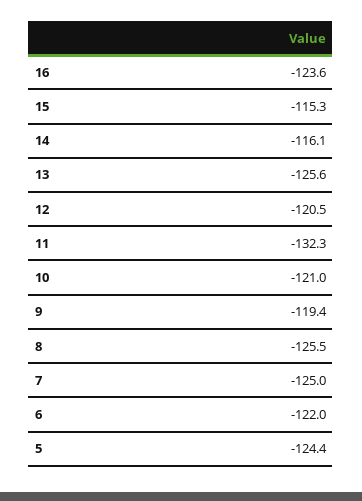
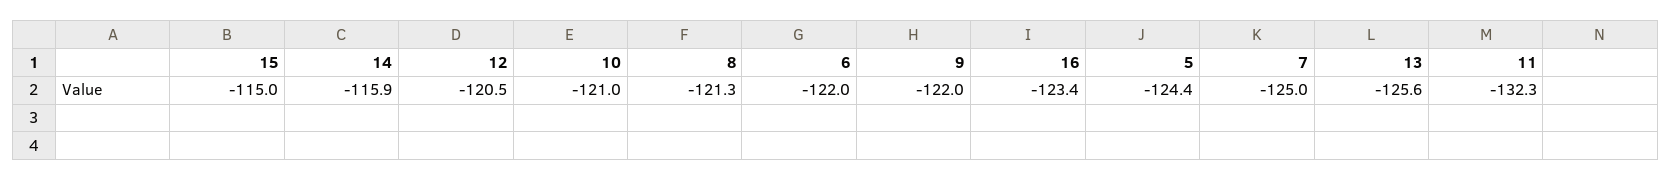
16: -123.6 -> -123.4
15: -115.3 -> -115
14: -116.1 -> -115.9
9: -119.4 -> -122
8: -125.5 -> -121.3

